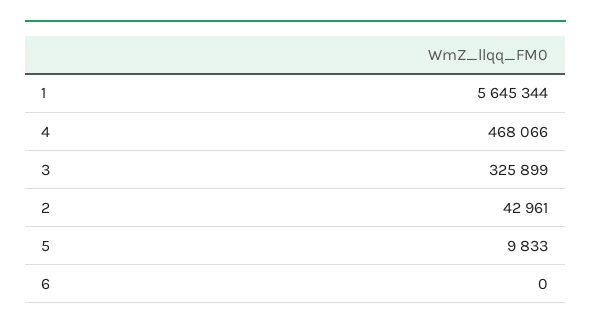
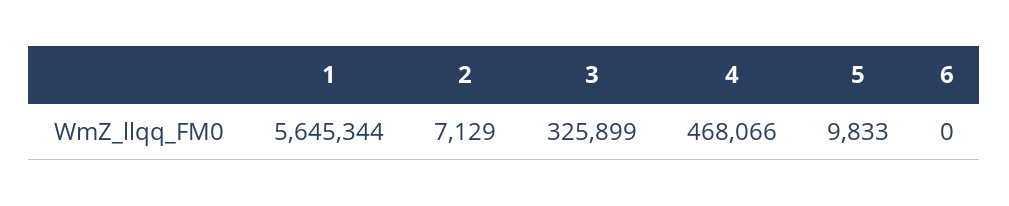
2: 42961 -> 7129

